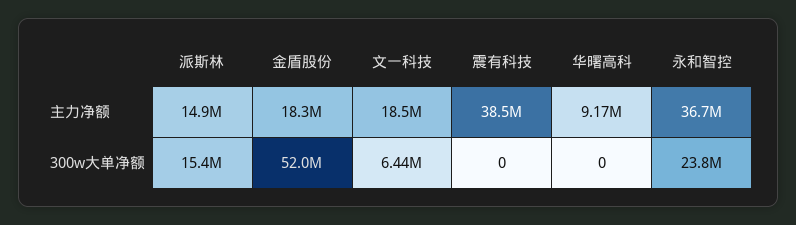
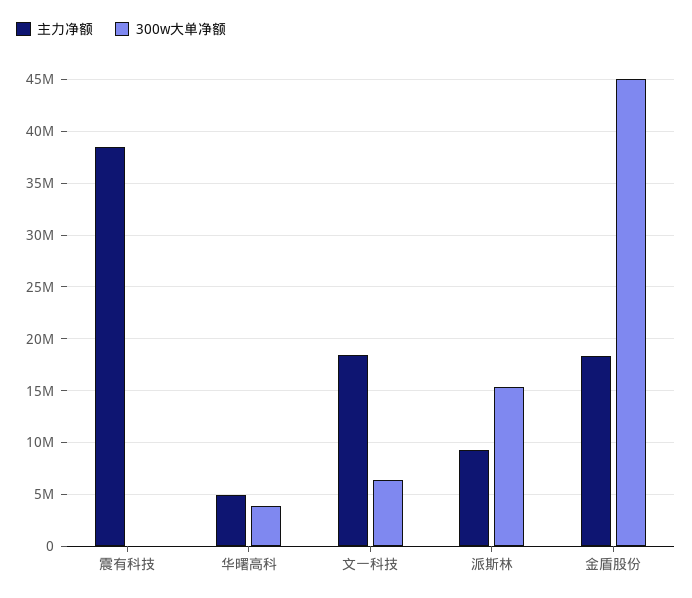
主力净额, 派斯林: 14900000 -> 9000000
主力净额, 华曙高科: 9170000 -> 5000000
主力净额, 永和智控: 36700000 -> none
300w大单净额, 金盾股份: 52000000 -> 45000000
300w大单净额, 华曙高科: 0 -> 4000000
300w大单净额, 永和智控: 23800000 -> none

